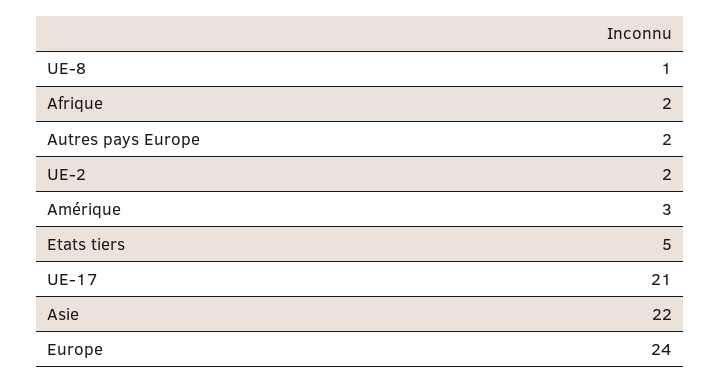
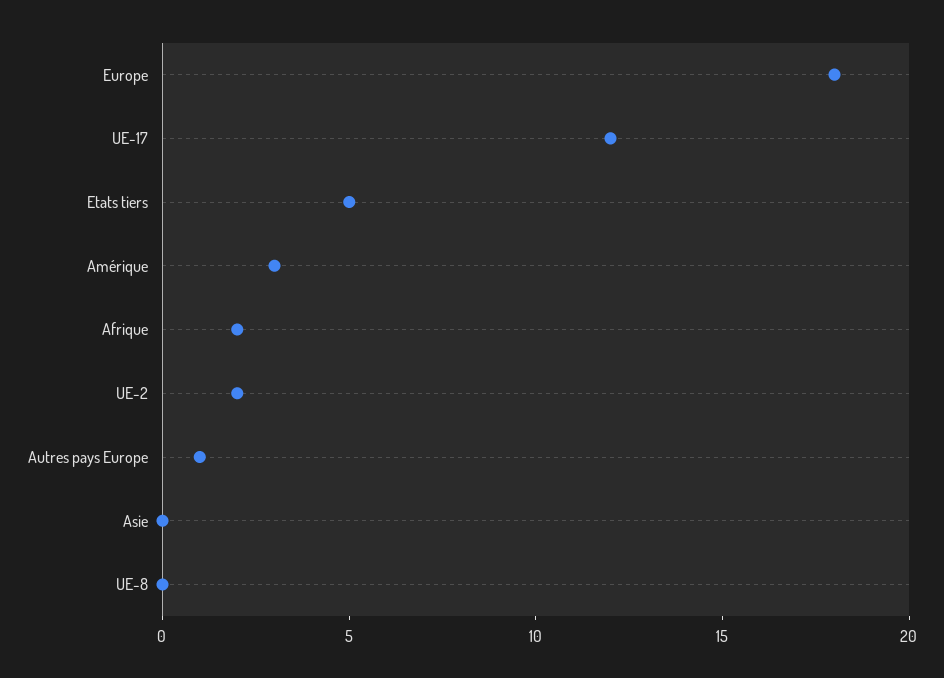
UE-8: 1 -> 0
Autres pays Europe: 2 -> 1
UE-17: 21 -> 12
Asie: 22 -> 0
Europe: 24 -> 18

